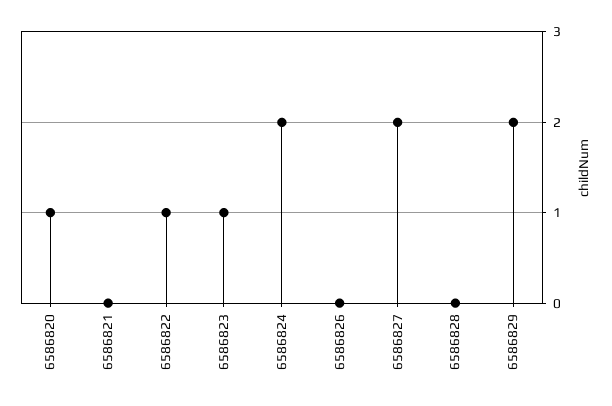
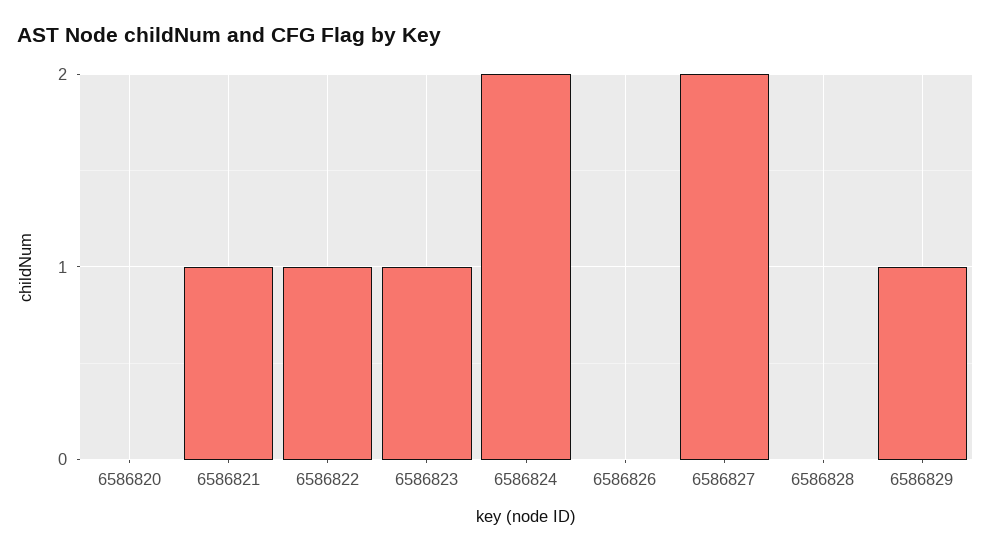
6586820: 1 -> 0
6586821: 0 -> 1
6586829: 2 -> 1

